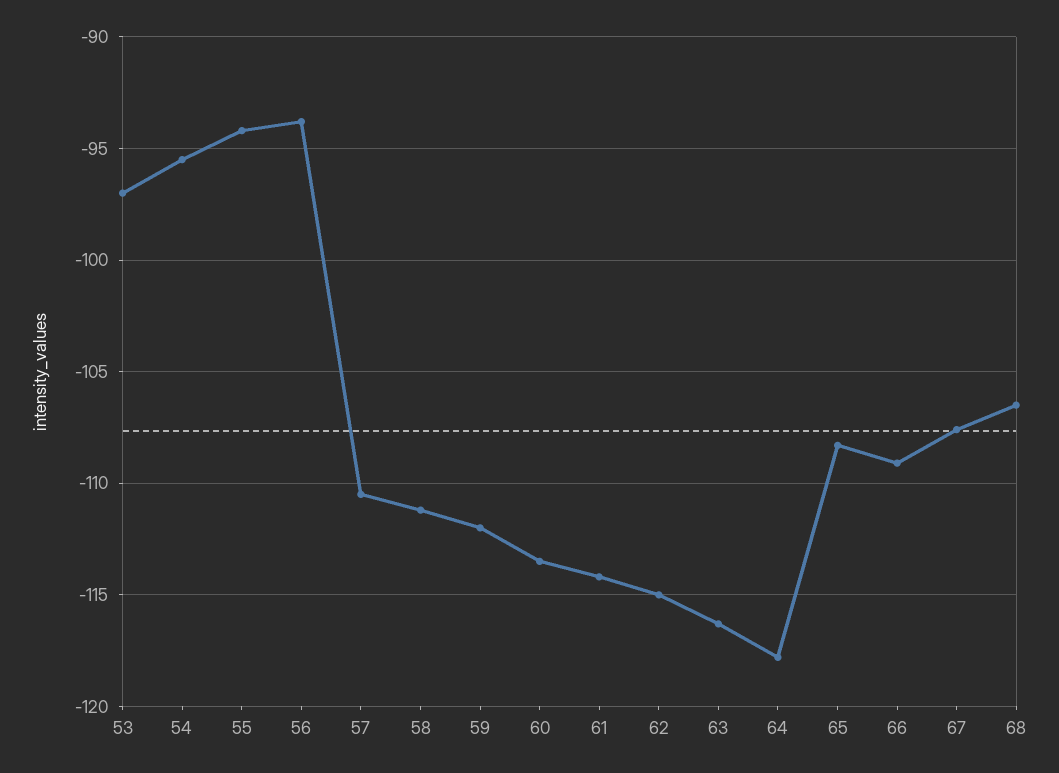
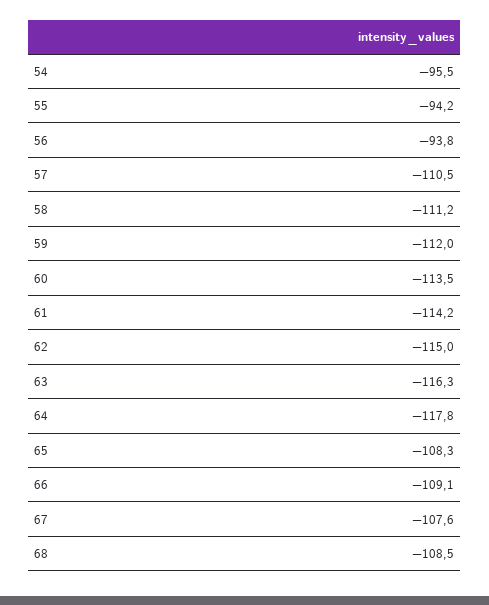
53: -97 -> none
68: -106.5 -> -108.5

